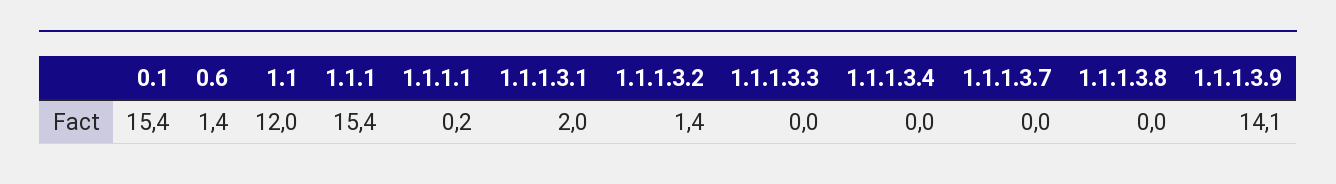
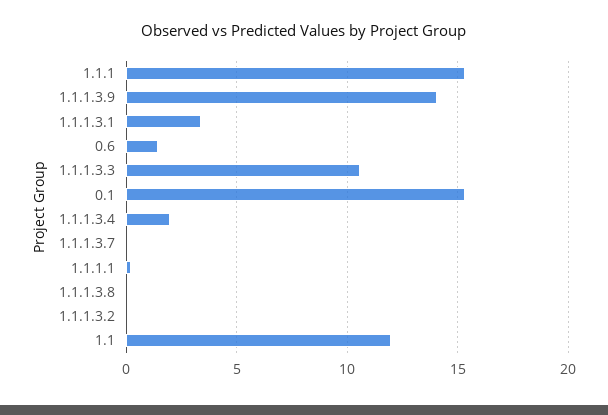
1.1.1.3.1: 2 -> 3.5
1.1.1.3.2: 1.4 -> 0
1.1.1.3.3: 0 -> 10.5
1.1.1.3.4: 0 -> 2

